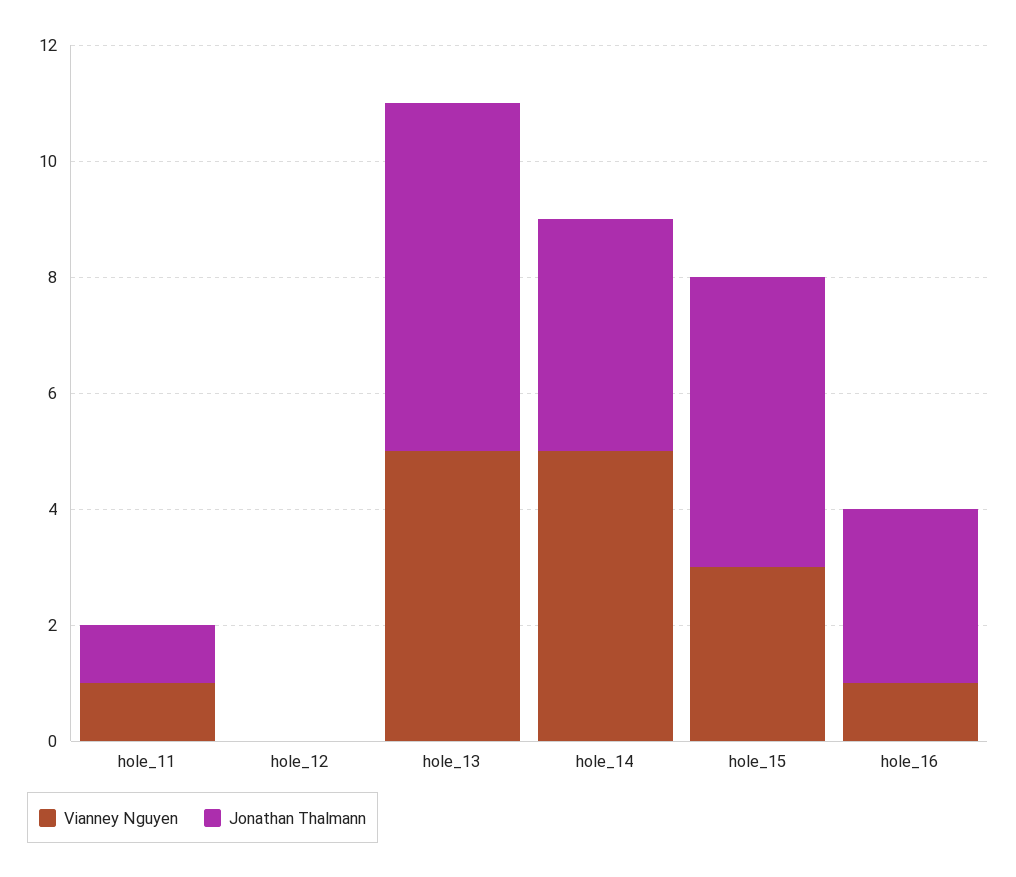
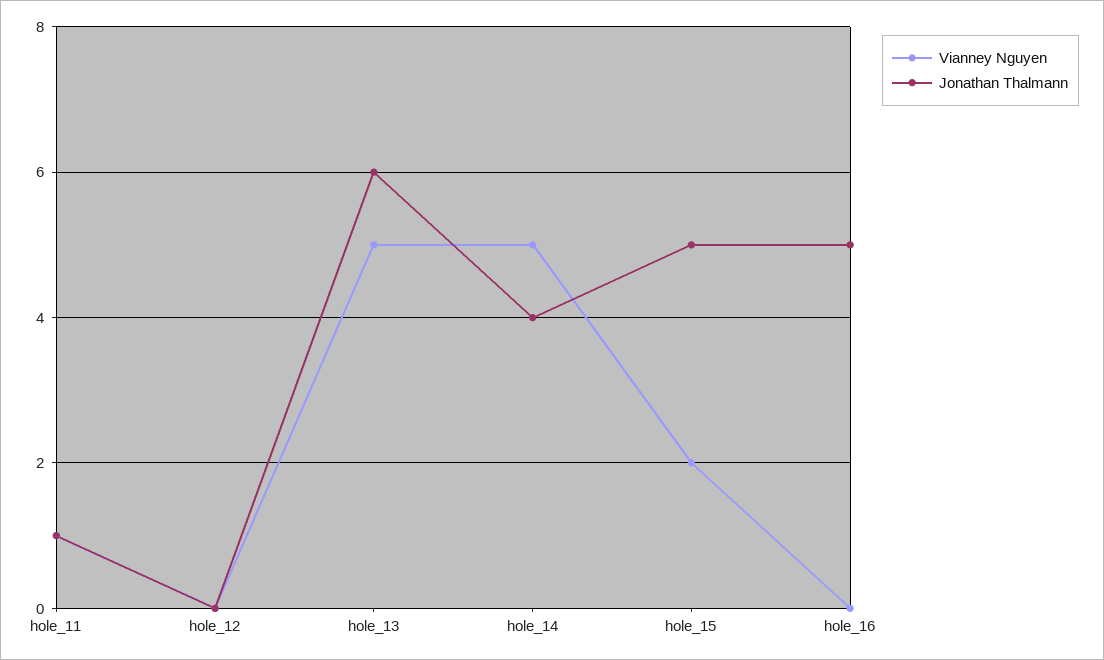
Vianney Nguyen, hole_15: 3 -> 2
Vianney Nguyen, hole_16: 1 -> 0
Jonathan Thalmann, hole_16: 3 -> 5

